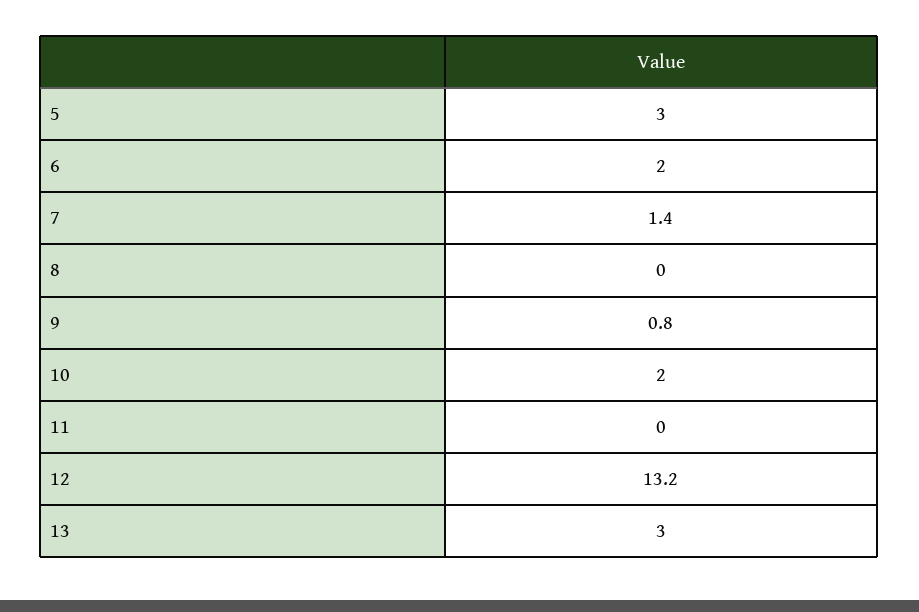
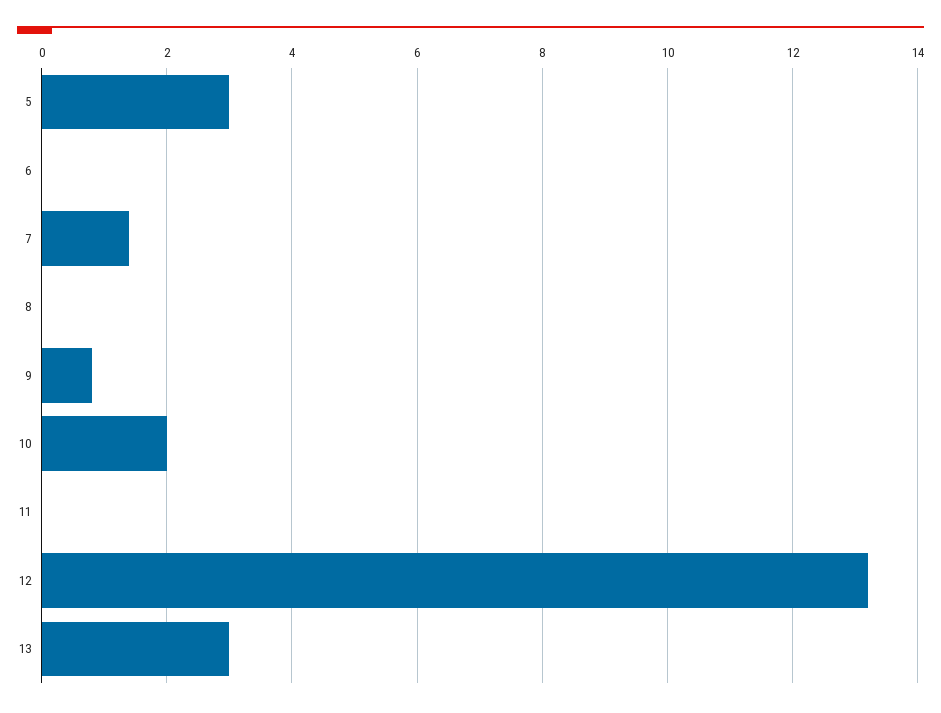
6: 2 -> 0

